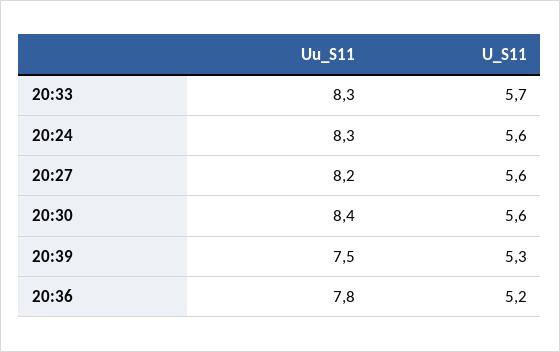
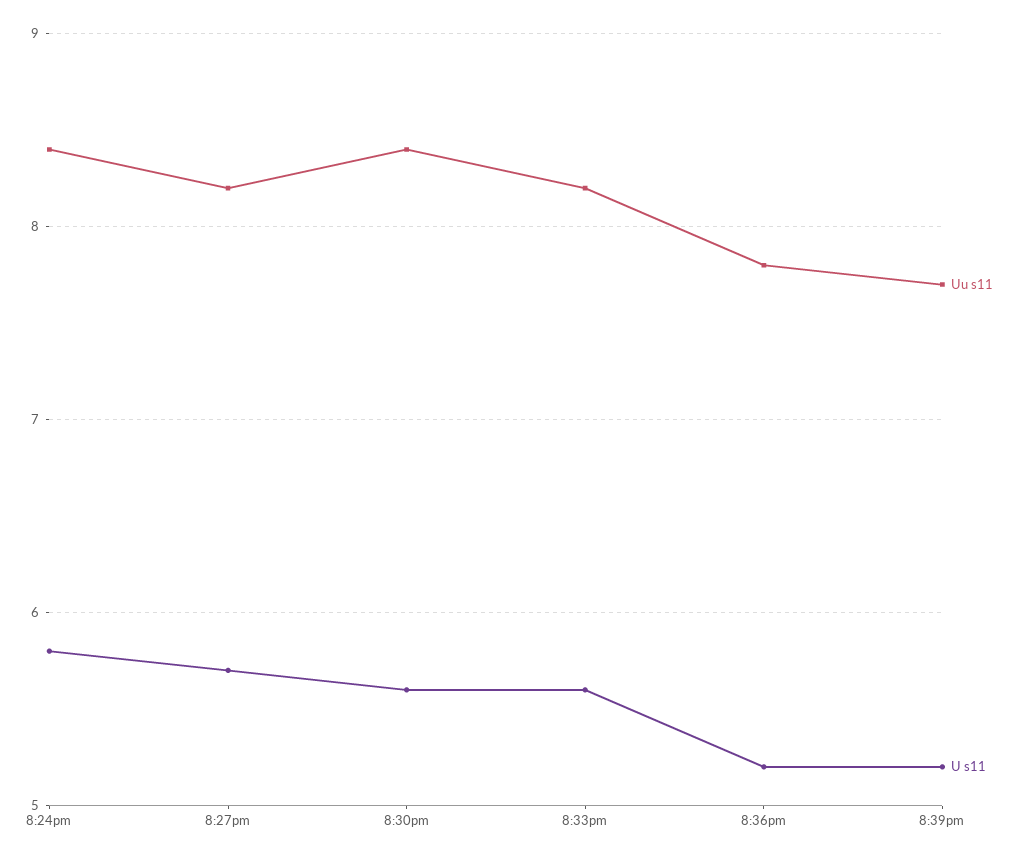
Uu_S11, 20:33: 8.3 -> 8.2
U_S11, 20:33: 5.7 -> 5.6
Uu_S11, 20:24: 8.3 -> 8.4
U_S11, 20:24: 5.6 -> 5.8
U_S11, 20:27: 5.6 -> 5.7
Uu_S11, 20:39: 7.5 -> 7.7
U_S11, 20:39: 5.3 -> 5.2

